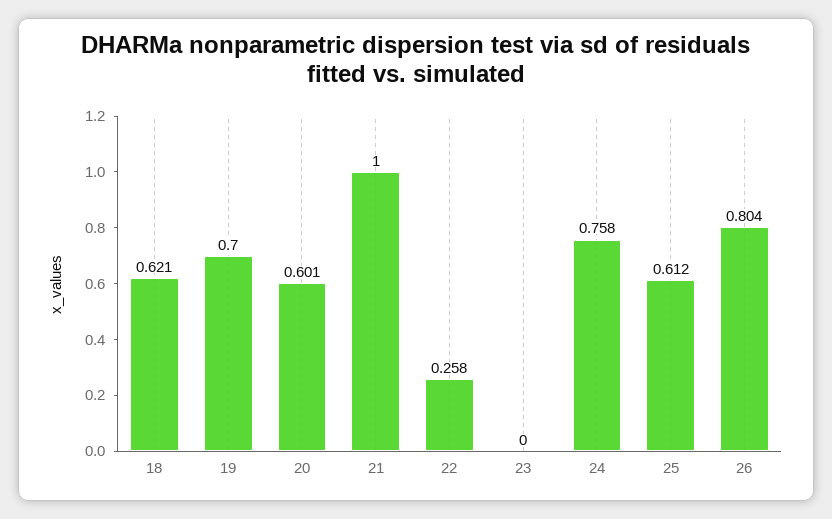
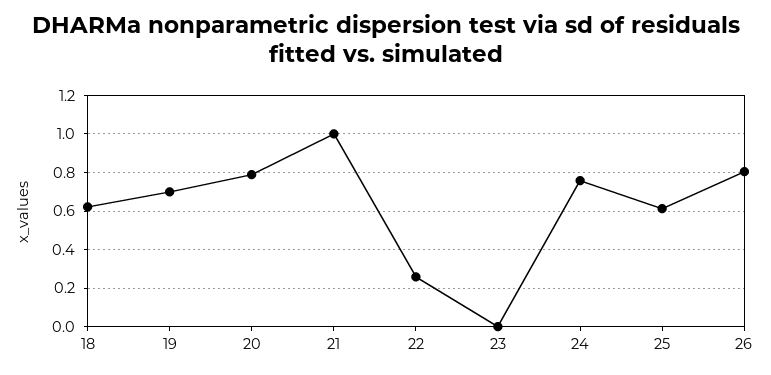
20: 0.601 -> 0.8

